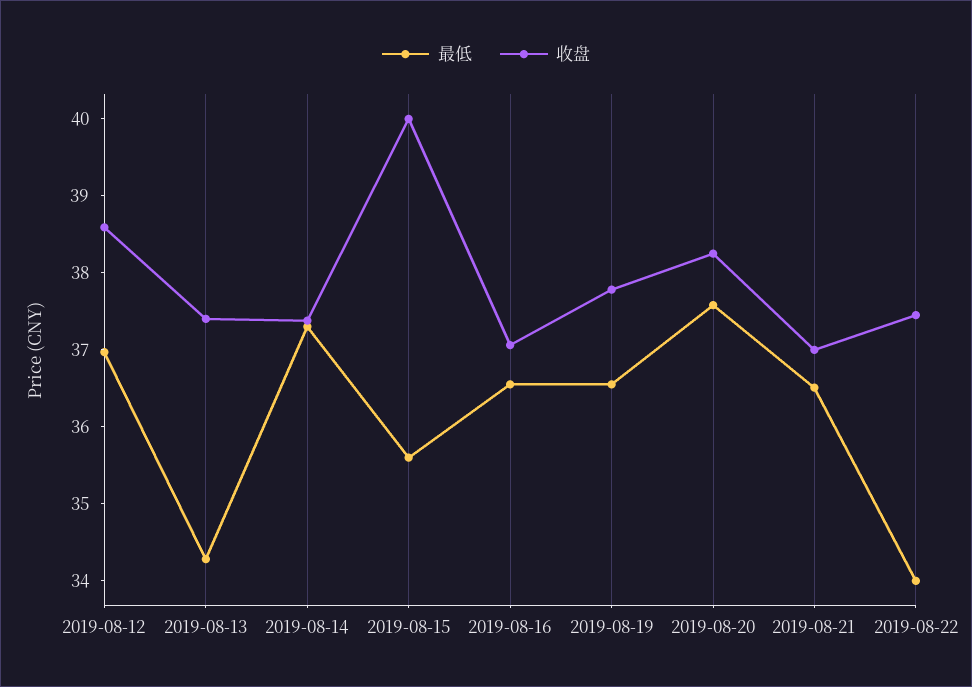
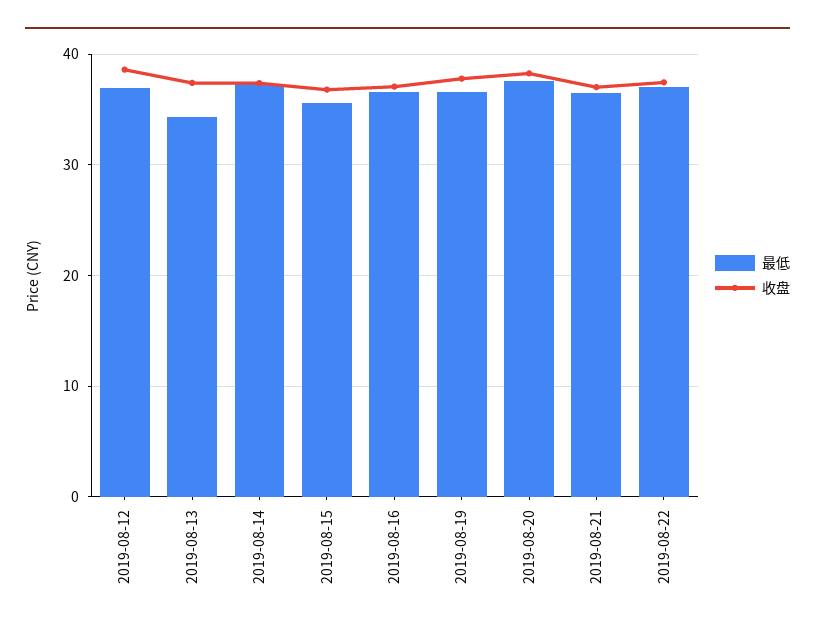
收盘, 2019-08-15: 40 -> 37
最低, 2019-08-22: 34 -> 37

